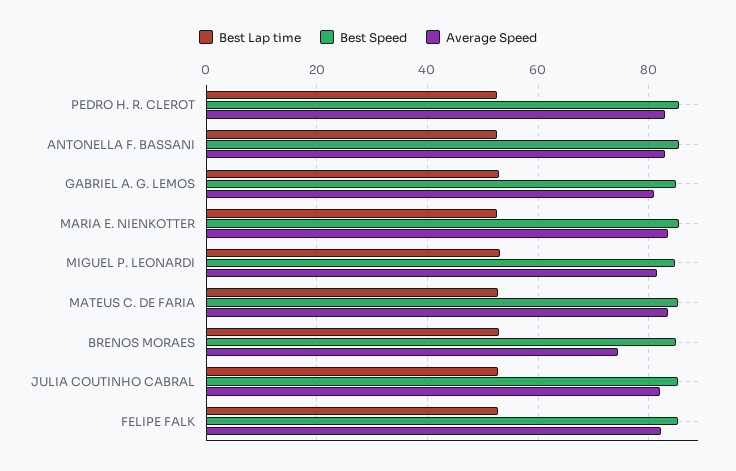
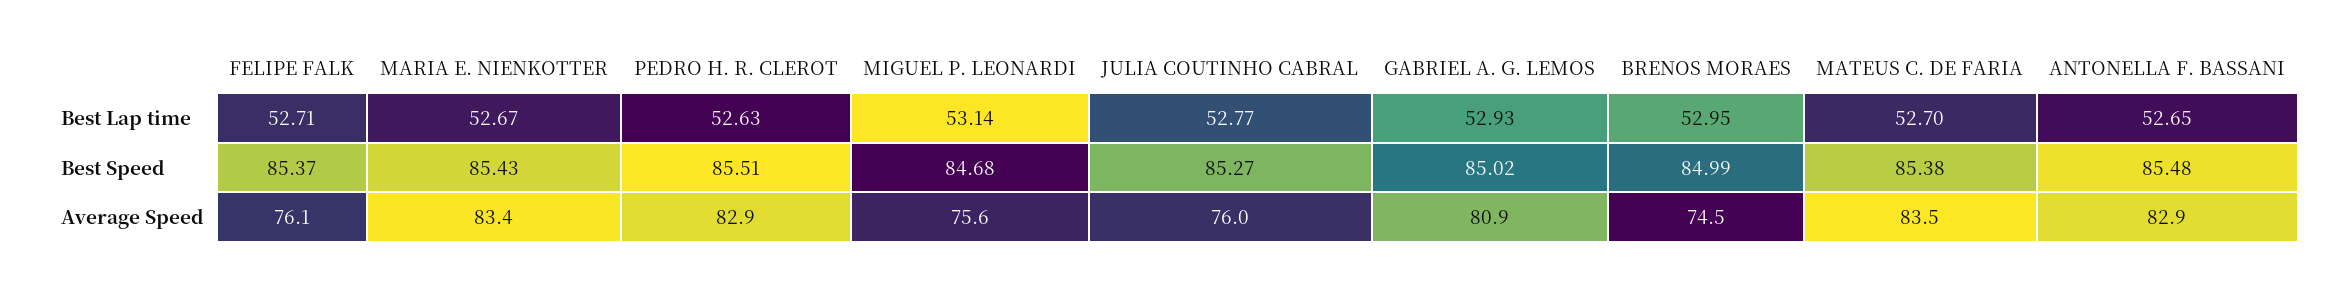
Average Speed, MIGUEL P. LEONARDI: 82 -> 75.6
Average Speed, JULIA COUTINHO CABRAL: 82 -> 76
Average Speed, FELIPE FALK: 82 -> 76.1

